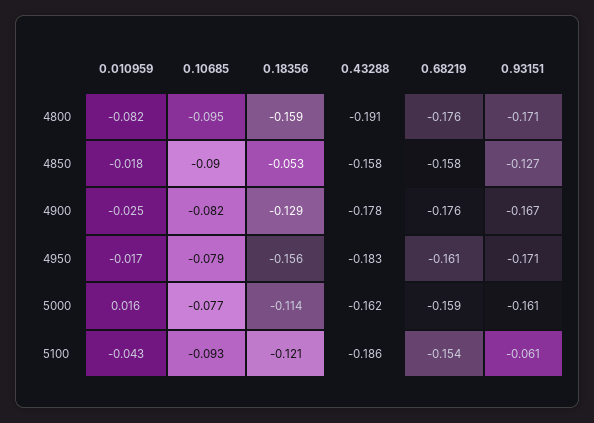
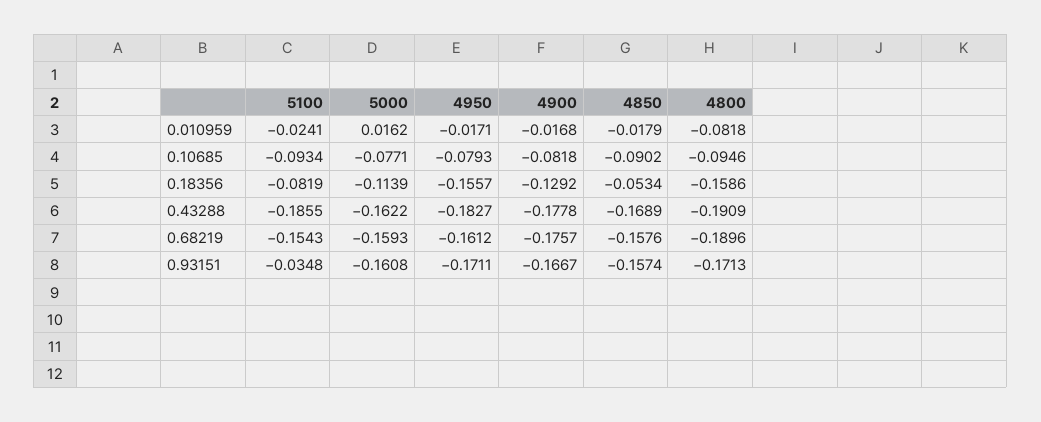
0.68219, 4800: -0.176 -> -0.1896
0.43288, 4850: -0.158 -> -0.1689
0.93151, 4850: -0.127 -> -0.1574
0.010959, 4900: -0.025 -> -0.0168
0.010959, 5100: -0.043 -> -0.0241
0.18356, 5100: -0.121 -> -0.0819
0.93151, 5100: -0.061 -> -0.0348

